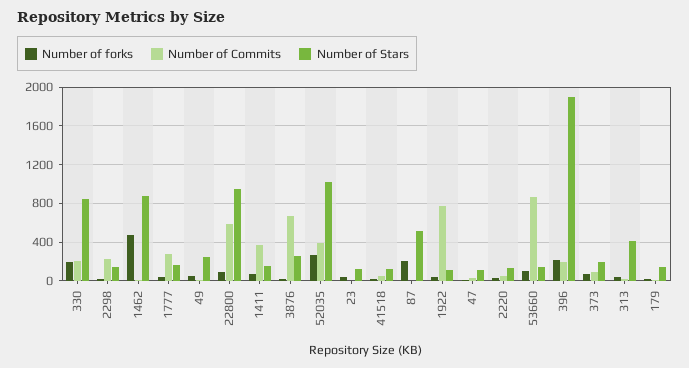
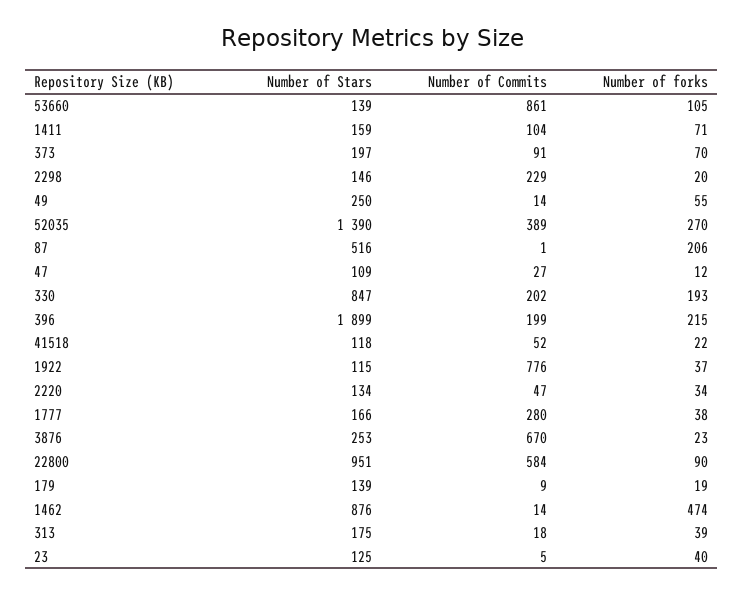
Number of Commits, 1411: 400 -> 104
Number of Stars, 52035: 1000 -> 1390
Number of Stars, 313: 400 -> 175

